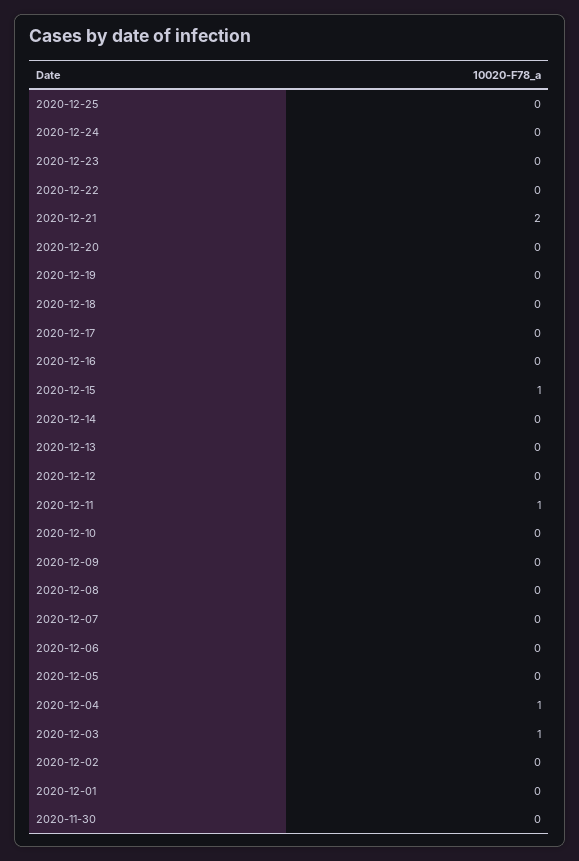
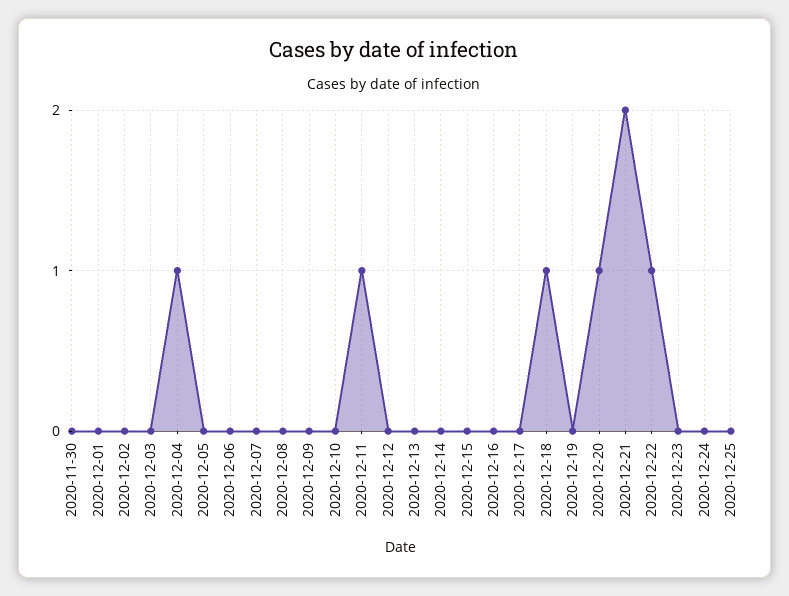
2020-12-22: 0 -> 1
2020-12-20: 0 -> 1
2020-12-18: 0 -> 1
2020-12-15: 1 -> 0
2020-12-03: 1 -> 0

